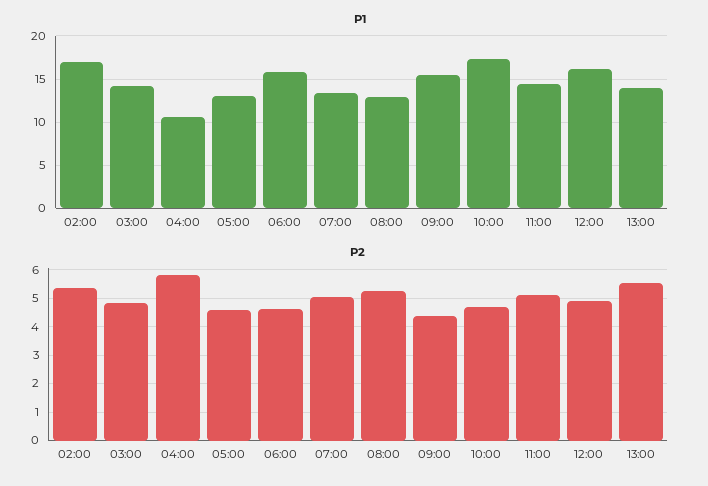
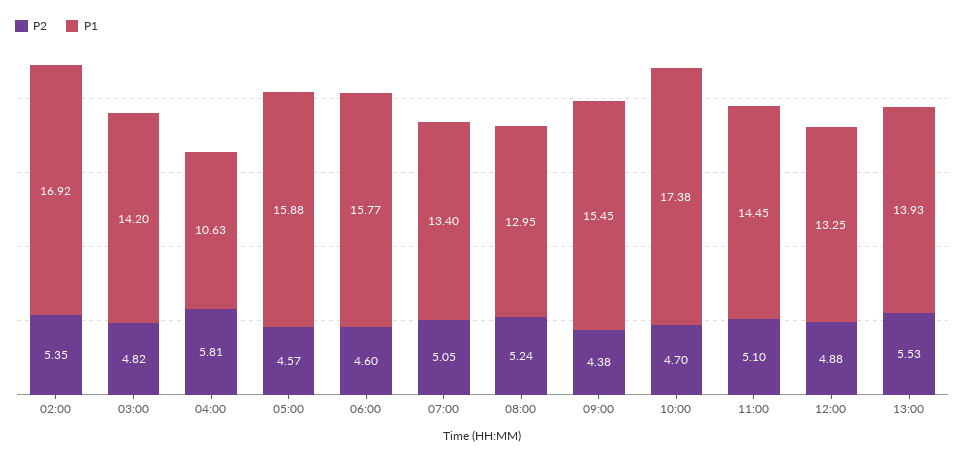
P1, 05:00: 13 -> 15.88
P1, 12:00: 16 -> 13.25

